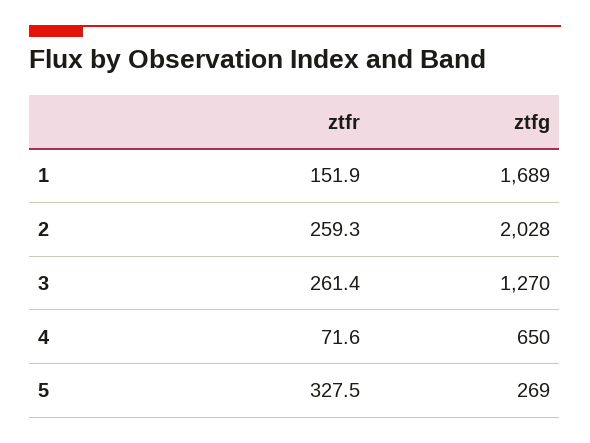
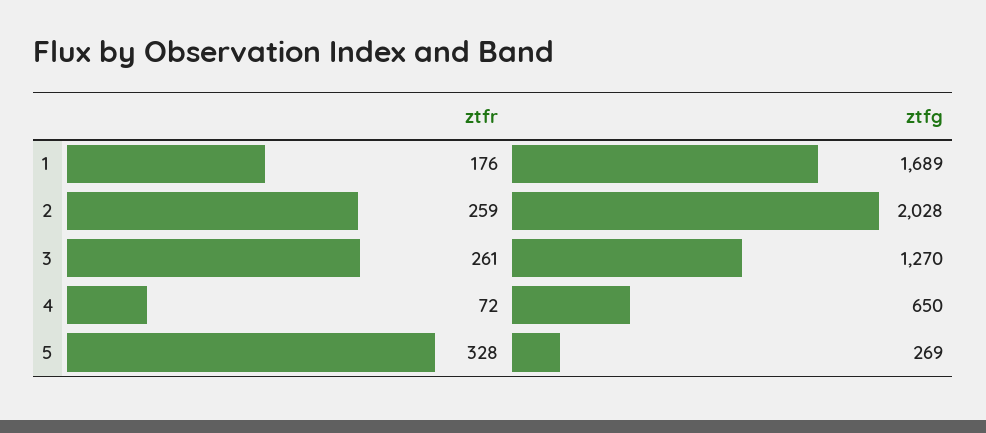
ztfr, 1: 151.9 -> 176

